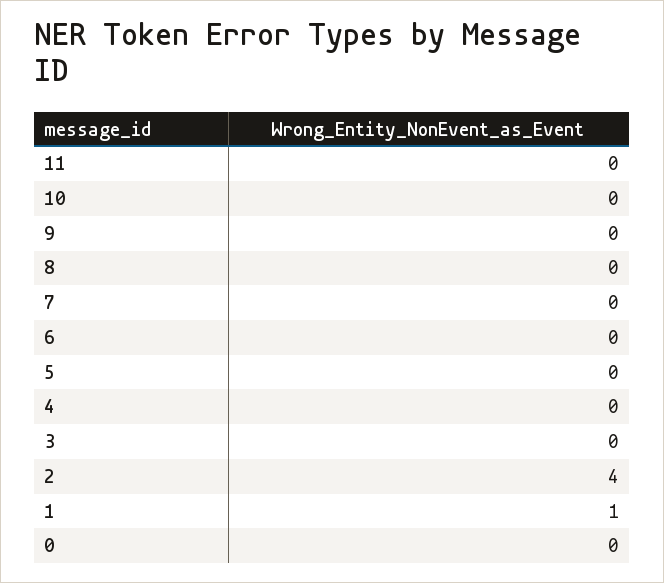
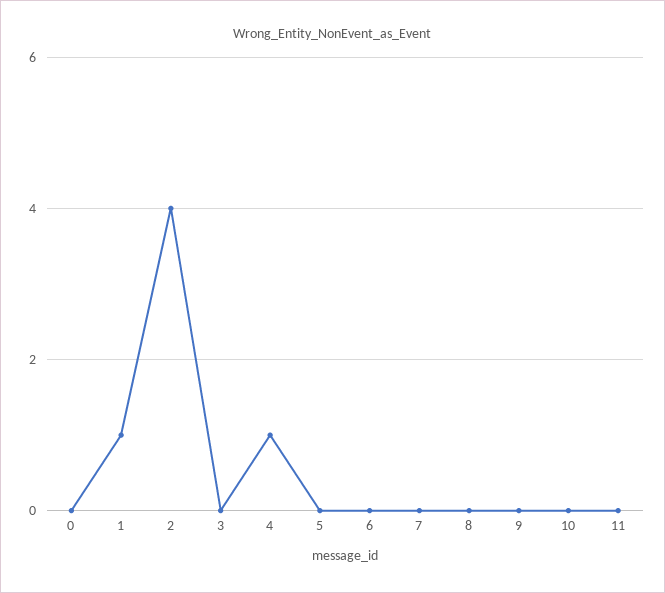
4: 0 -> 1

